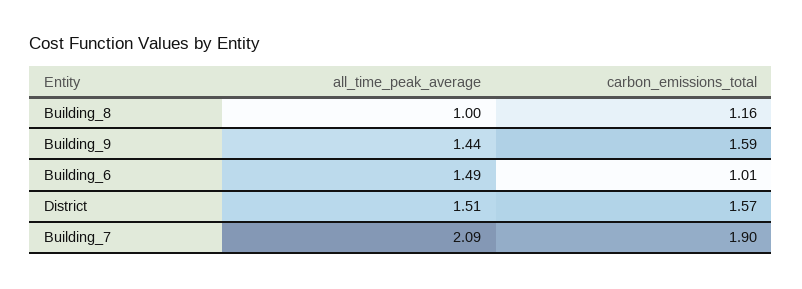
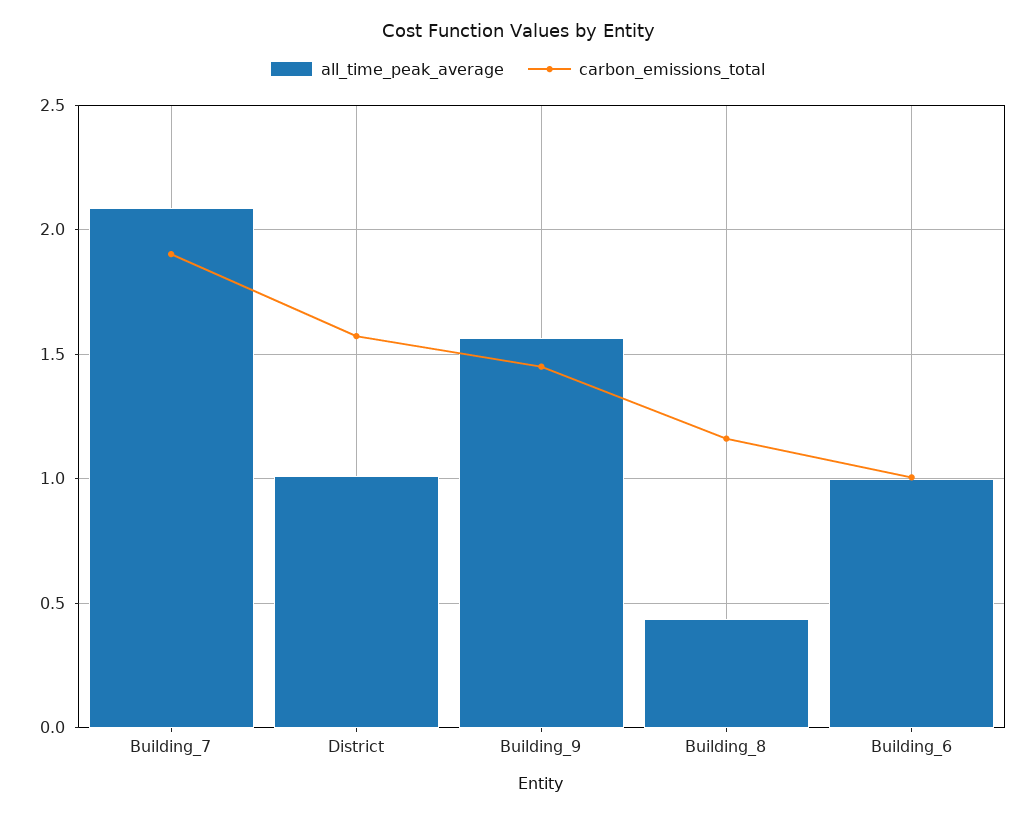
all_time_peak_average, Building_8: 1 -> 0.45
all_time_peak_average, Building_9: 1.44 -> 1.55
carbon_emissions_total, Building_9: 1.59 -> 1.45
all_time_peak_average, Building_6: 1.49 -> 1
all_time_peak_average, District: 1.51 -> 1

